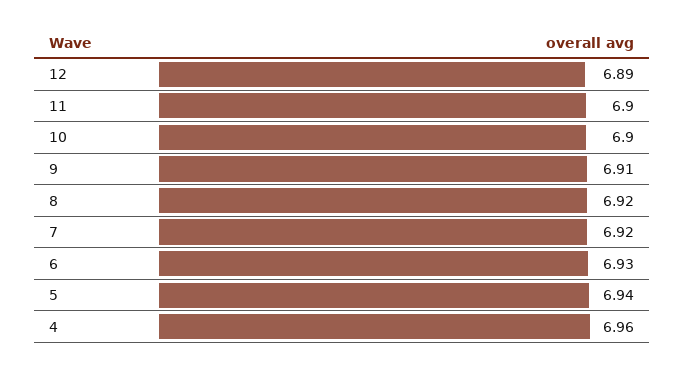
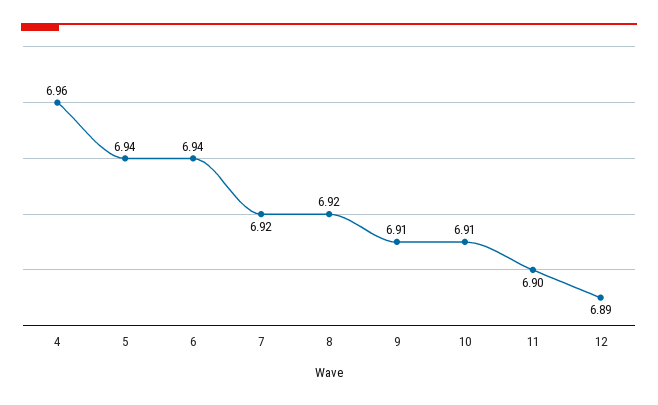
10: 6.9 -> 6.91
6: 6.93 -> 6.94

